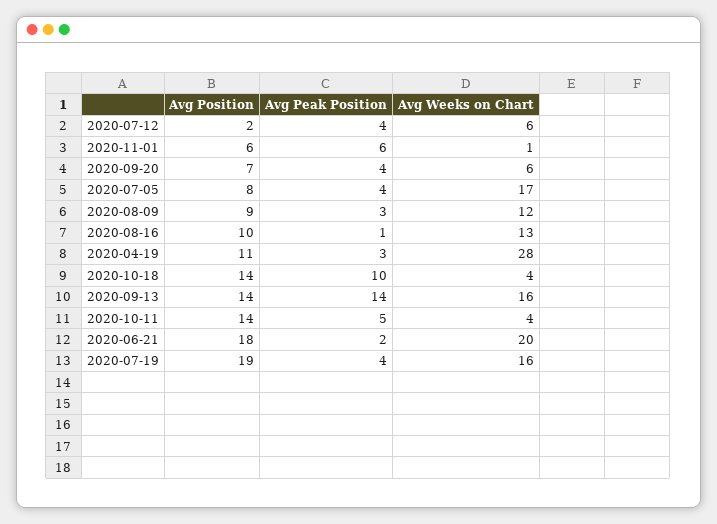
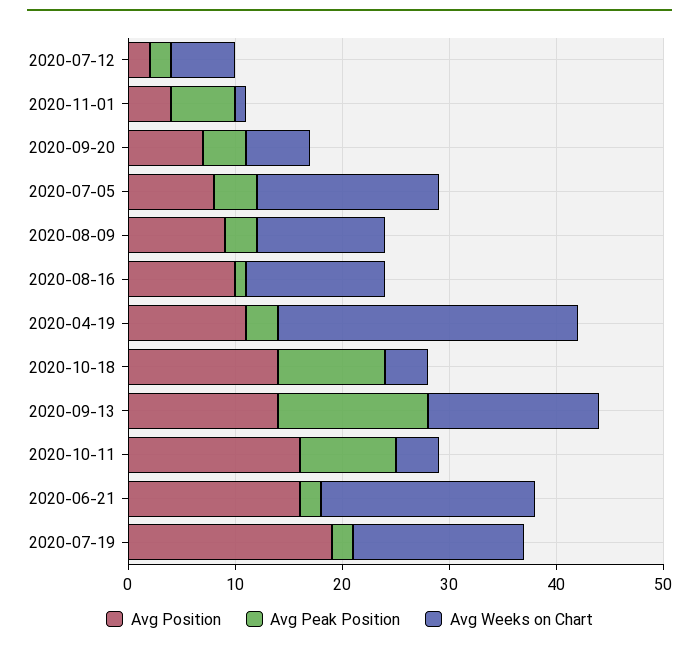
Avg Peak Position, 2020-07-12: 4 -> 2
Avg Position, 2020-11-01: 6 -> 4
Avg Position, 2020-10-11: 14 -> 16
Avg Peak Position, 2020-10-11: 5 -> 9
Avg Position, 2020-06-21: 18 -> 16
Avg Peak Position, 2020-07-19: 4 -> 2

